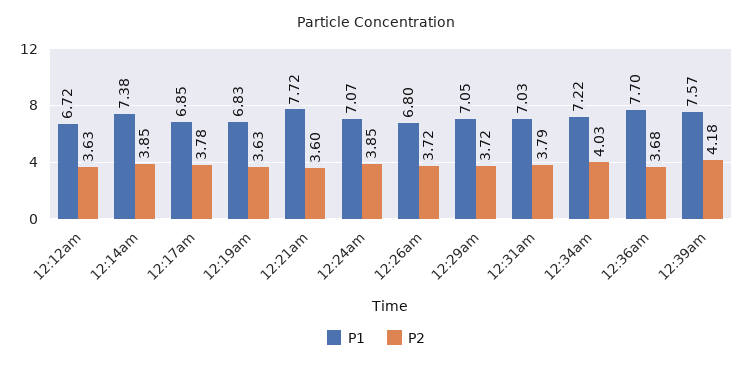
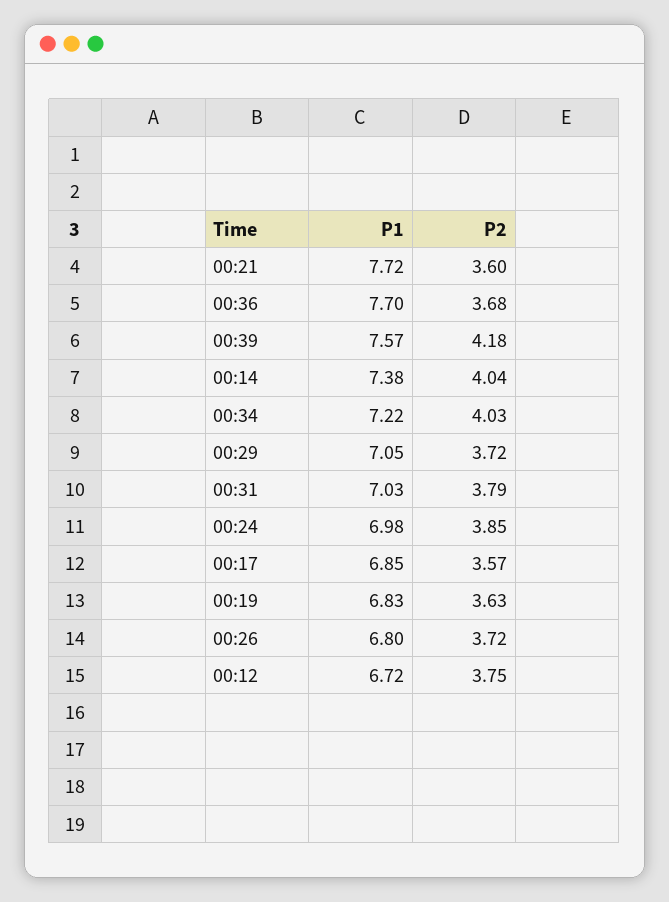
P2, 12:12am: 3.63 -> 3.75
P2, 12:14am: 3.85 -> 4.04
P2, 12:17am: 3.78 -> 3.57
P1, 12:24am: 7.07 -> 6.98

